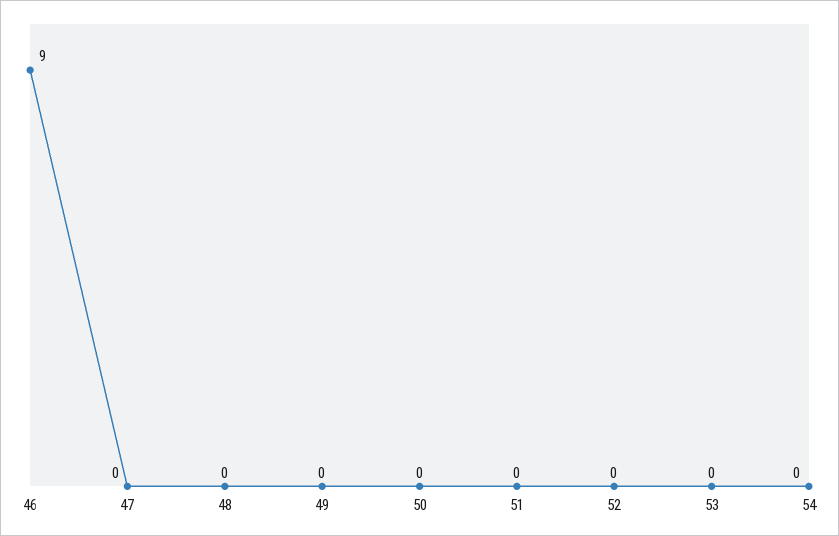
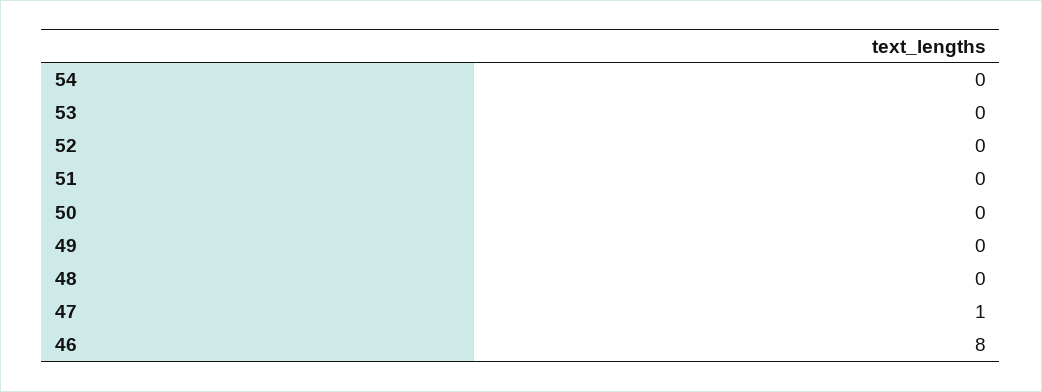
46: 9 -> 8
47: 0 -> 1

